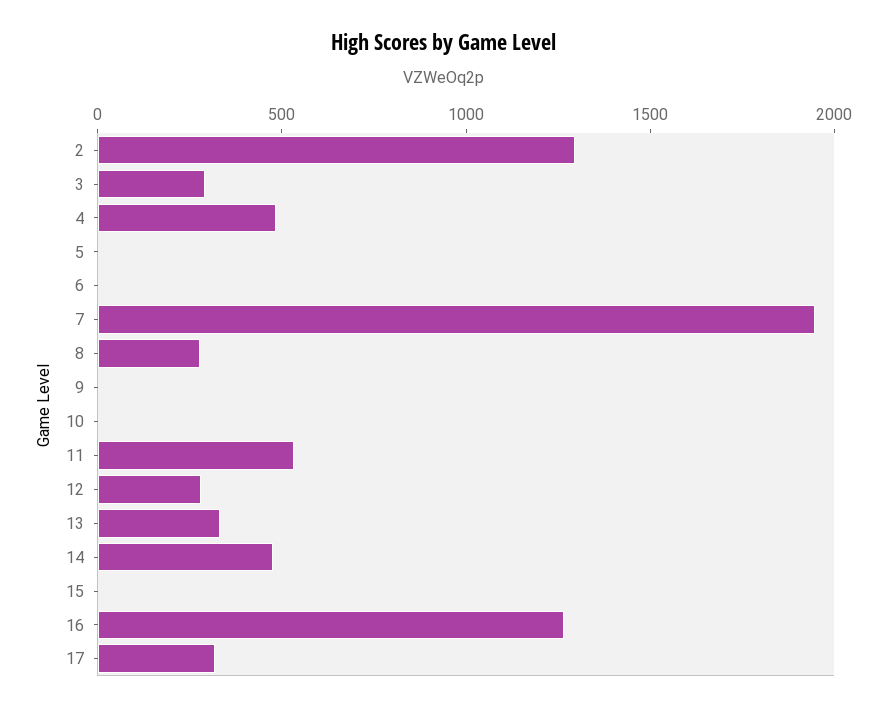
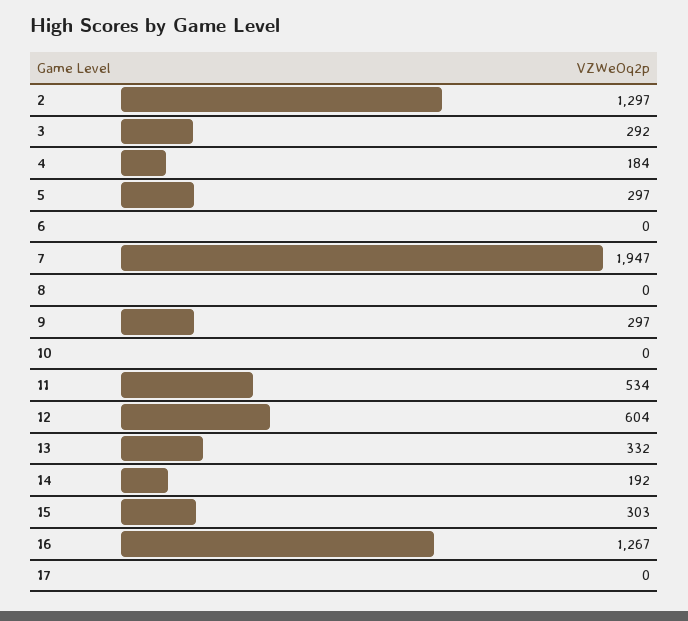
4: 500 -> 184
5: 0 -> 297
8: 300 -> 0
9: 0 -> 297
12: 300 -> 604
14: 500 -> 192
15: 0 -> 303
17: 300 -> 0

